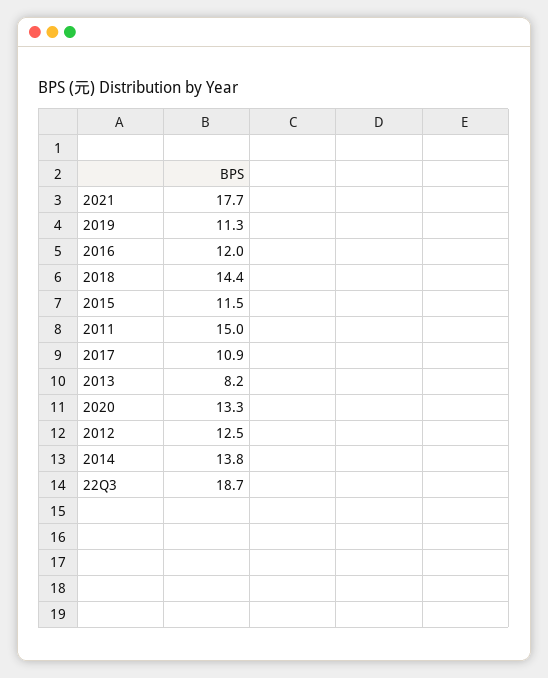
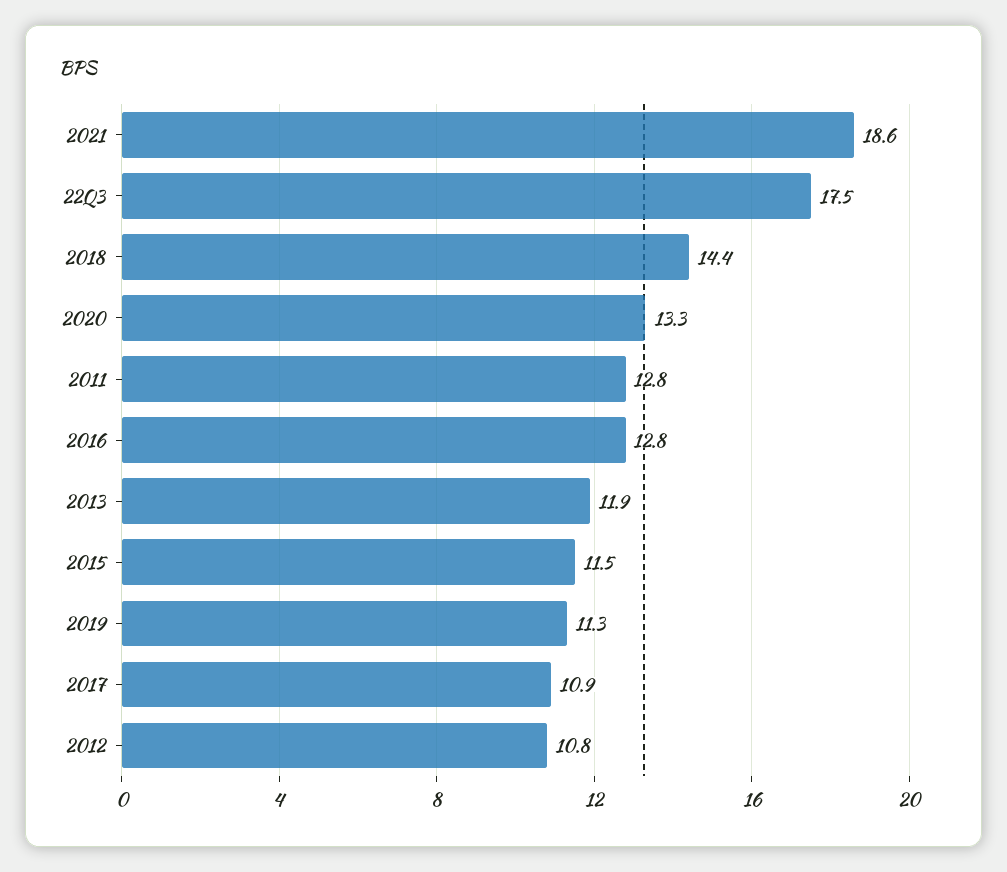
2021: 17.7 -> 18.6
2016: 12 -> 12.8
2011: 15 -> 12.8
2013: 8.2 -> 11.9
2012: 12.5 -> 10.8
2014: 13.8 -> none
22Q3: 18.7 -> 17.5

